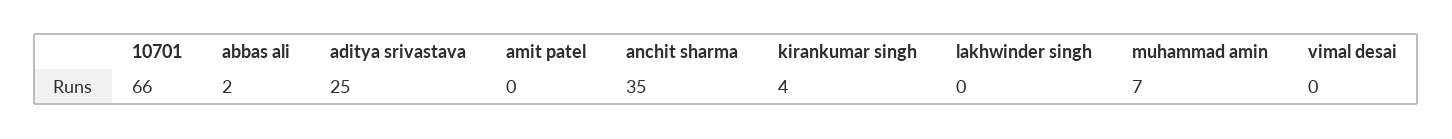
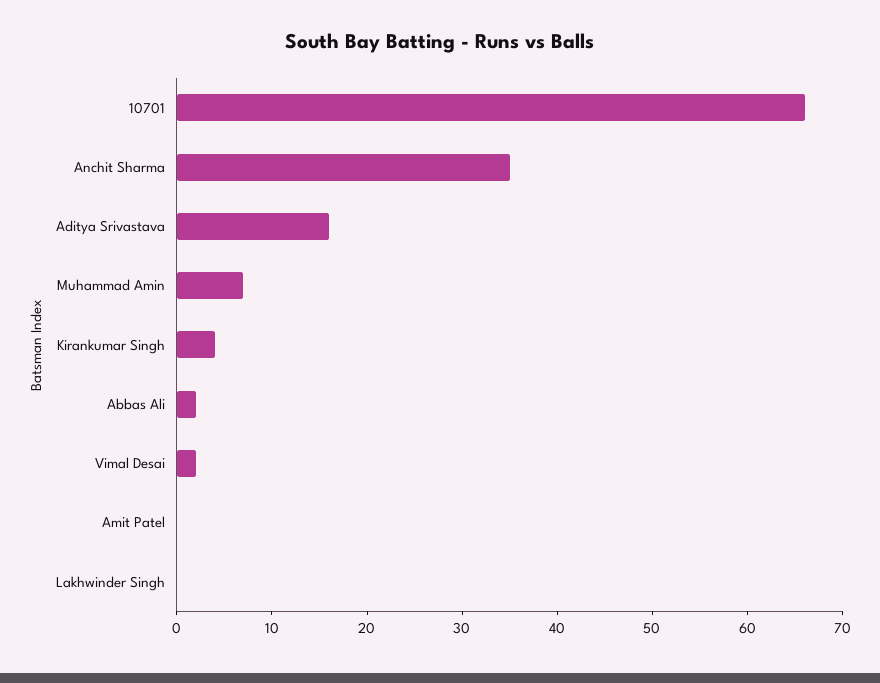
aditya srivastava: 25 -> 16
vimal desai: 0 -> 2

